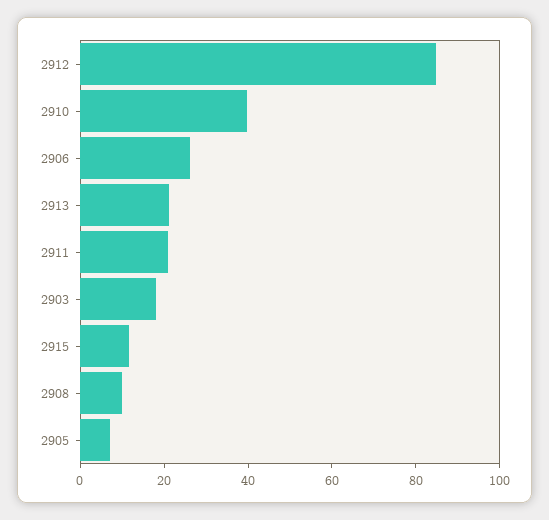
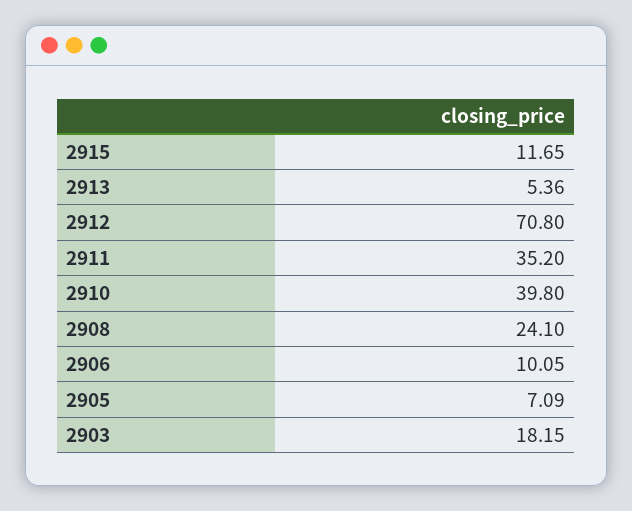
2912: 85 -> 70.8
2906: 25 -> 10.05
2913: 20 -> 5.36
2911: 20 -> 35.2
2908: 10 -> 24.1

